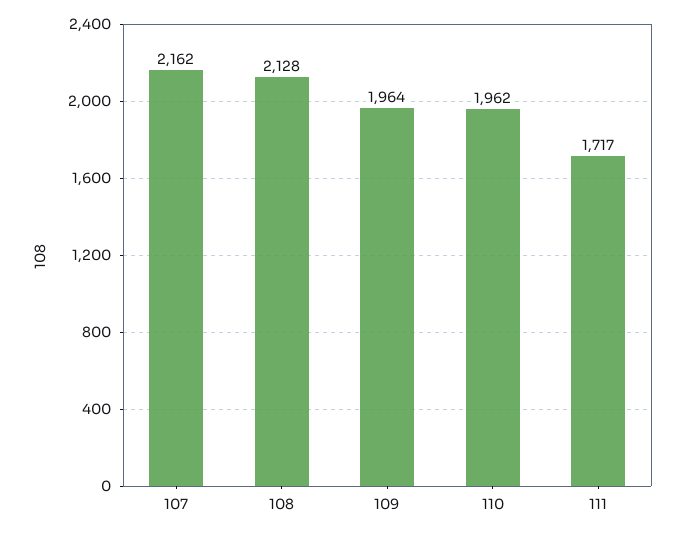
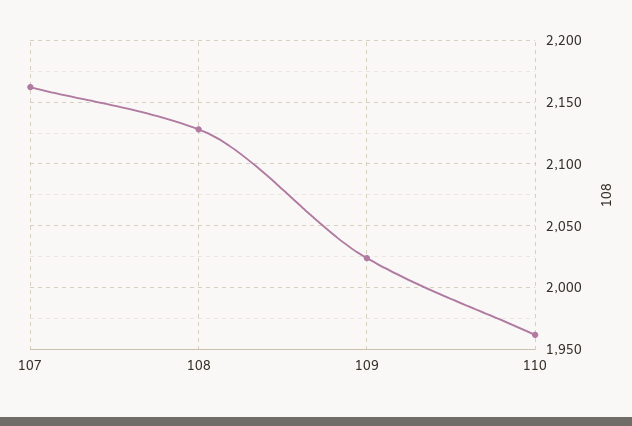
109: 1964 -> 2025
111: 1717 -> none

